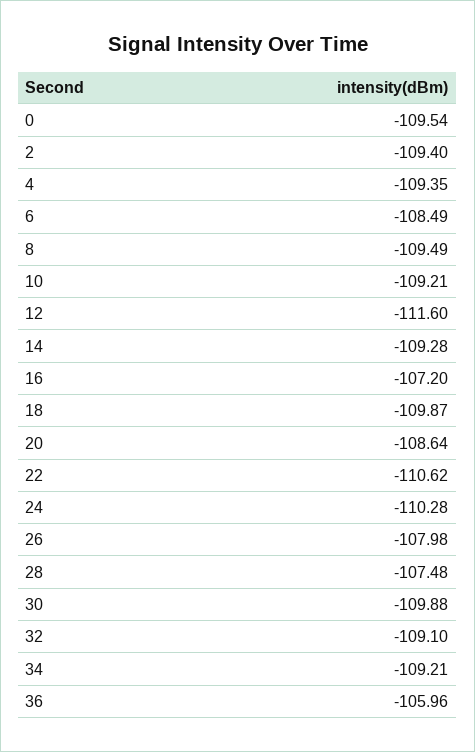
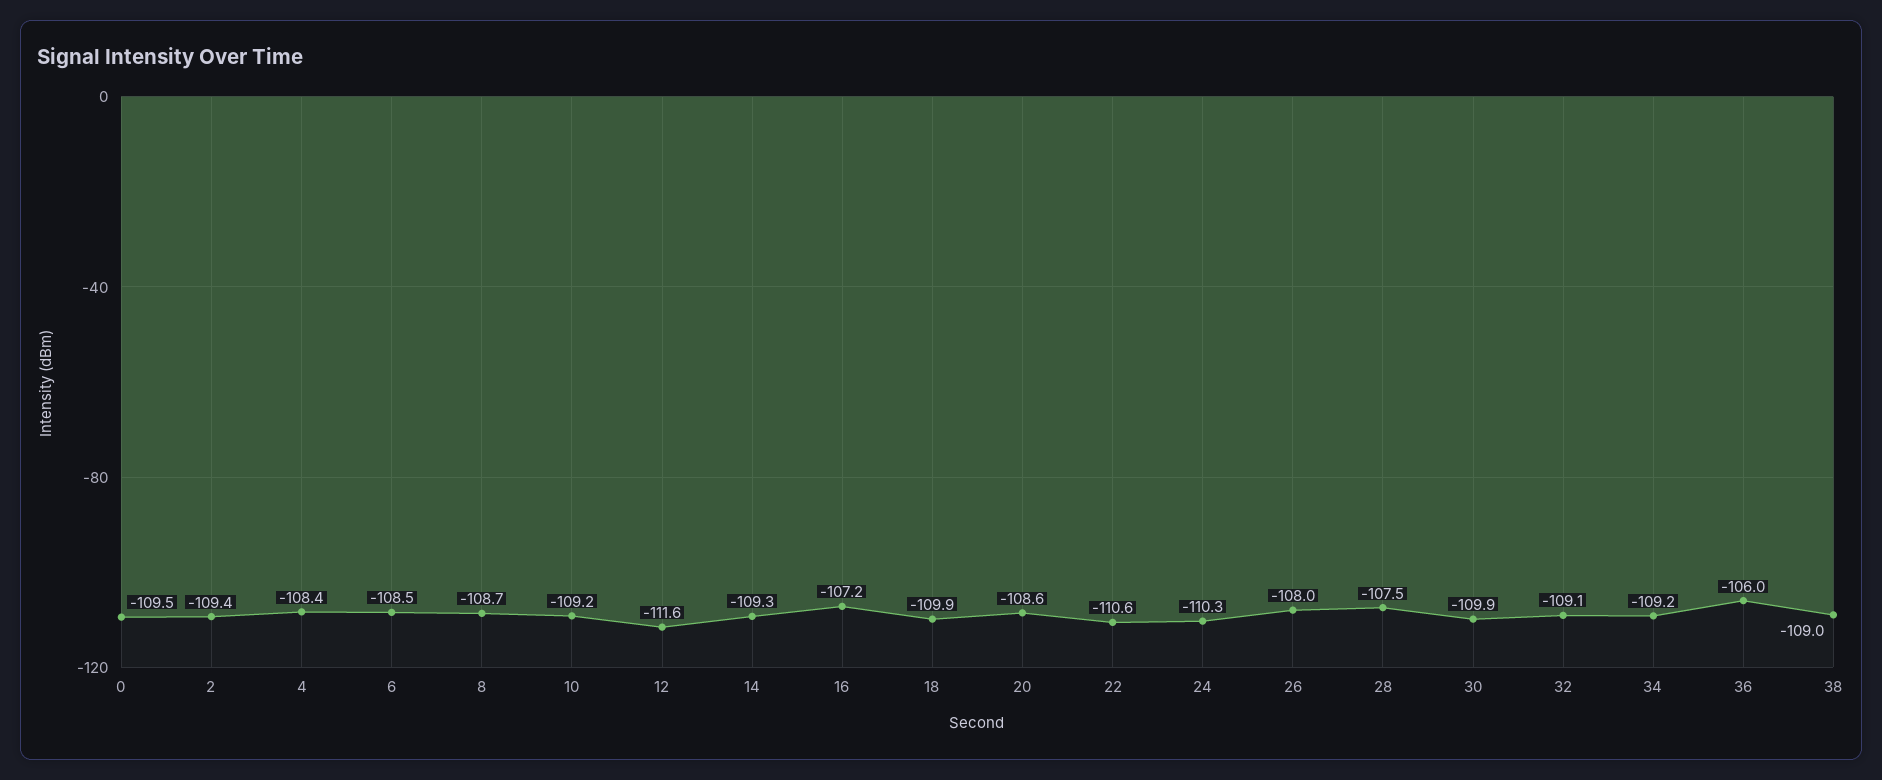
4: -109.35 -> -108.4
8: -109.49 -> -108.7
38: none -> -109

